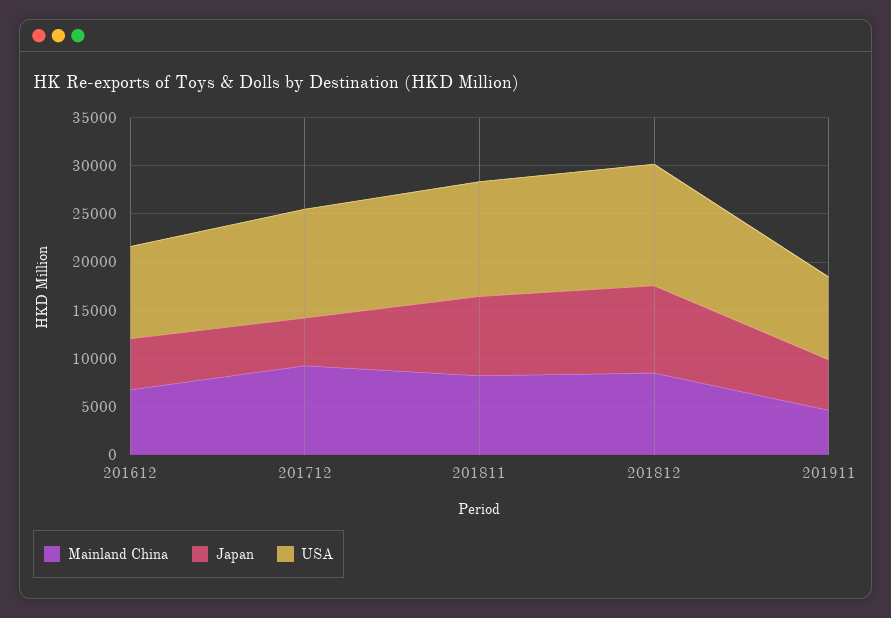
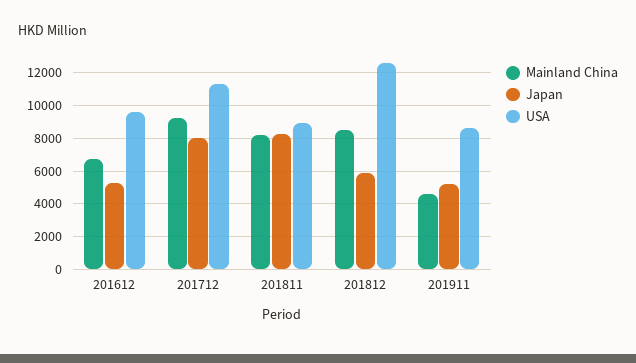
Japan, 201712: 5000 -> 8000
USA, 201811: 12000 -> 9000
Japan, 201812: 9000 -> 6000

